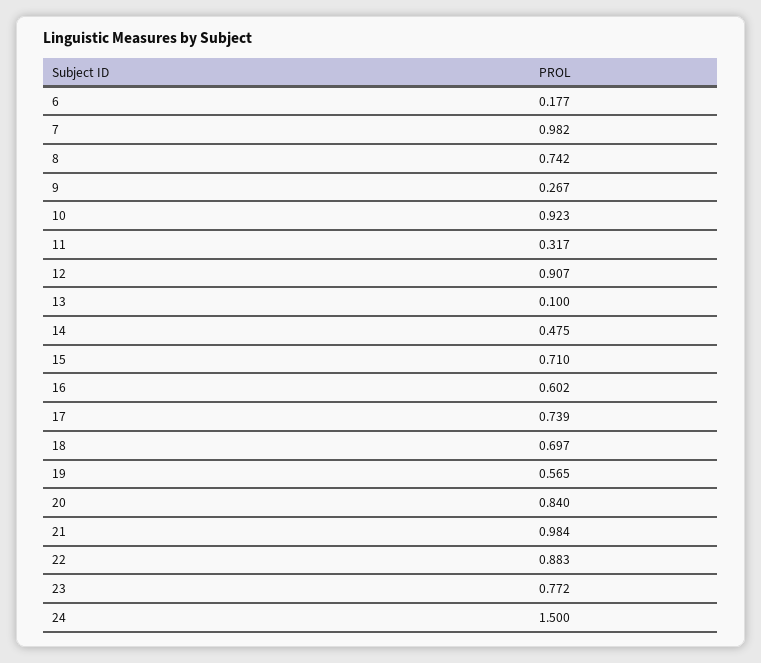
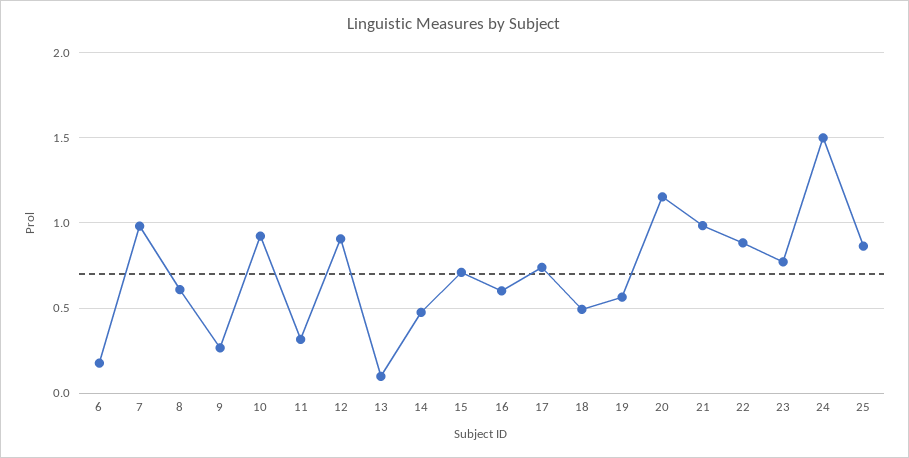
8: 0.742 -> 0.6
18: 0.697 -> 0.5
20: 0.84 -> 1.15
25: none -> 0.85

